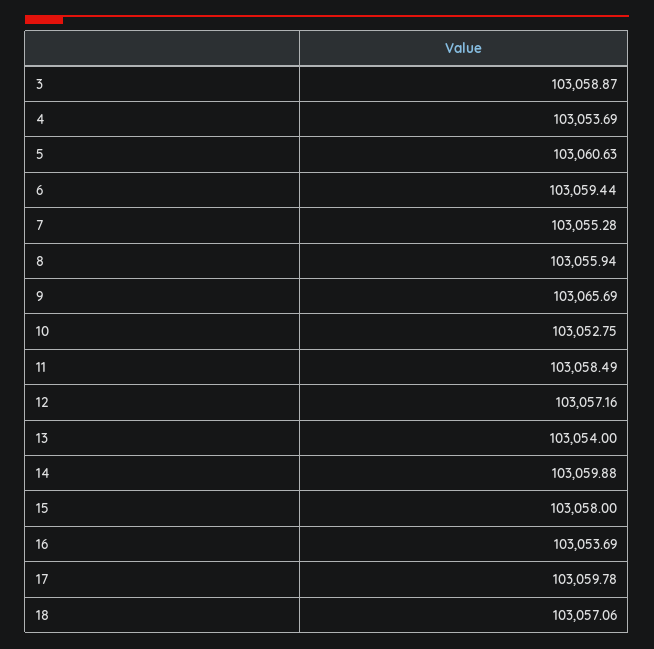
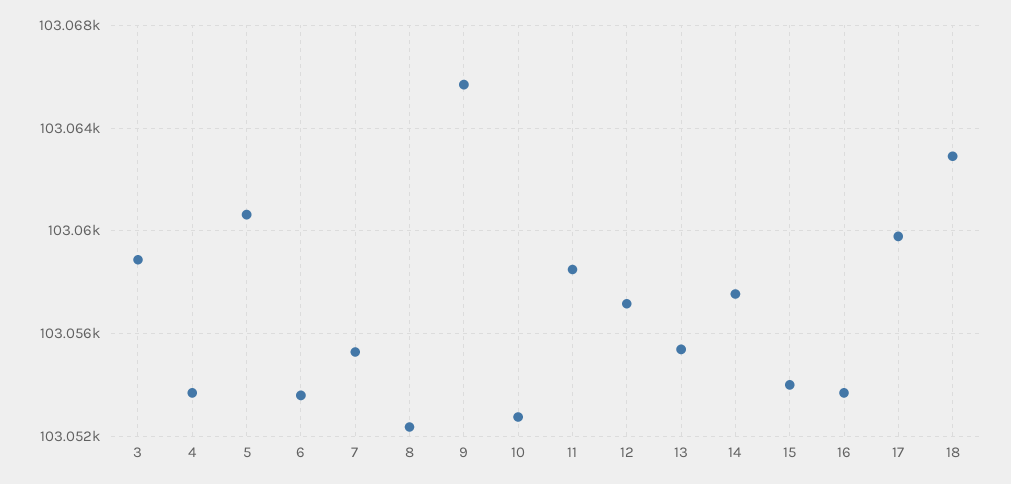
6: 103059.44 -> 103053.5
8: 103055.94 -> 103052.5
13: 103054 -> 103055.5
14: 103059.88 -> 103057.5
15: 103058 -> 103054
18: 103057.06 -> 103063

